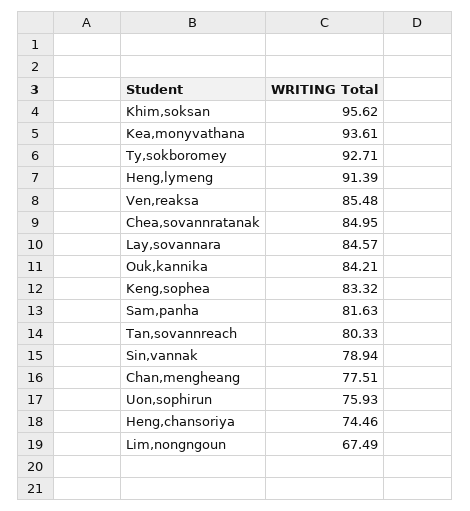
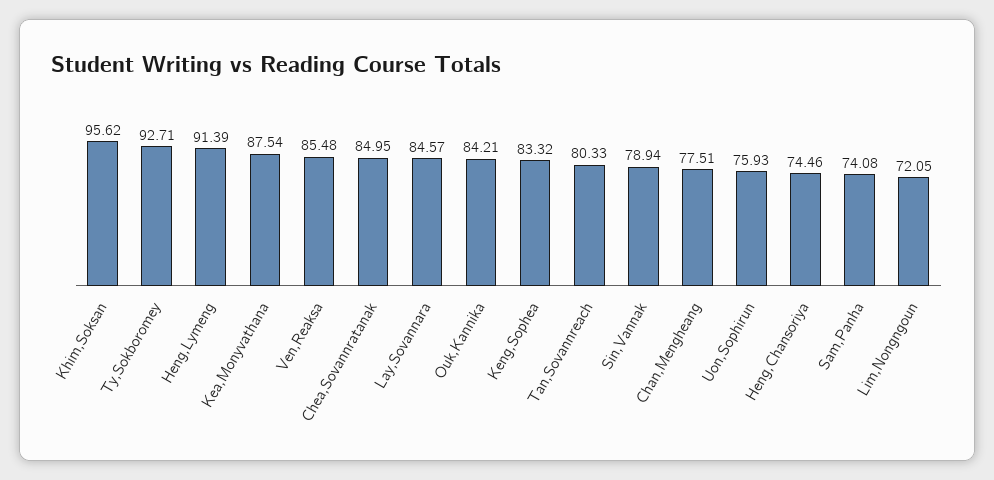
Kea,monyvathana: 93.61 -> 87.54
Sam,panha: 81.63 -> 74.08
Lim,nongngoun: 67.49 -> 72.05

